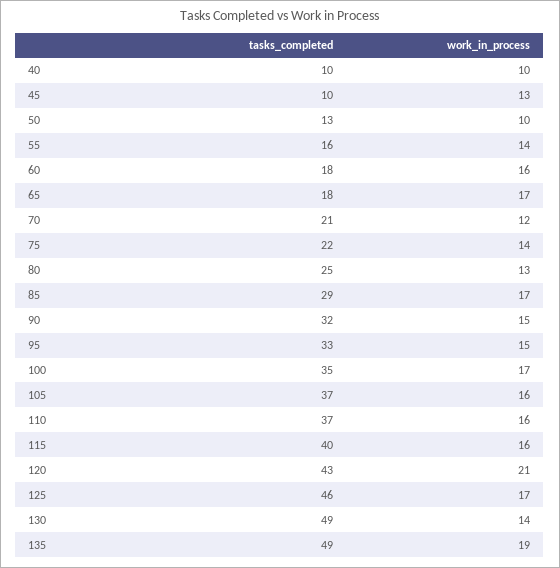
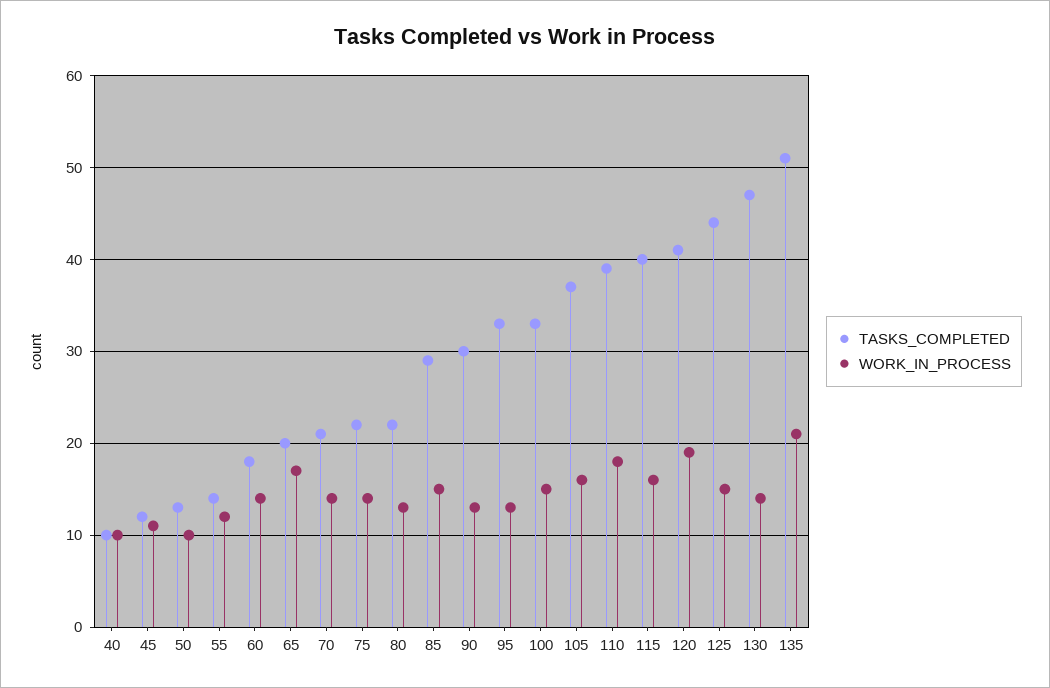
tasks_completed, 45: 10 -> 12
work_in_process, 45: 13 -> 11
tasks_completed, 55: 16 -> 14
work_in_process, 55: 14 -> 12
work_in_process, 60: 16 -> 14
tasks_completed, 65: 18 -> 20
work_in_process, 70: 12 -> 14
tasks_completed, 80: 25 -> 22
work_in_process, 85: 17 -> 15
tasks_completed, 90: 32 -> 30
work_in_process, 90: 15 -> 13
work_in_process, 95: 15 -> 13
tasks_completed, 100: 35 -> 33
work_in_process, 100: 17 -> 15
tasks_completed, 110: 37 -> 39
work_in_process, 110: 16 -> 18
tasks_completed, 120: 43 -> 41
work_in_process, 120: 21 -> 19
tasks_completed, 125: 46 -> 44
work_in_process, 125: 17 -> 15
tasks_completed, 130: 49 -> 47
tasks_completed, 135: 49 -> 51
work_in_process, 135: 19 -> 21

